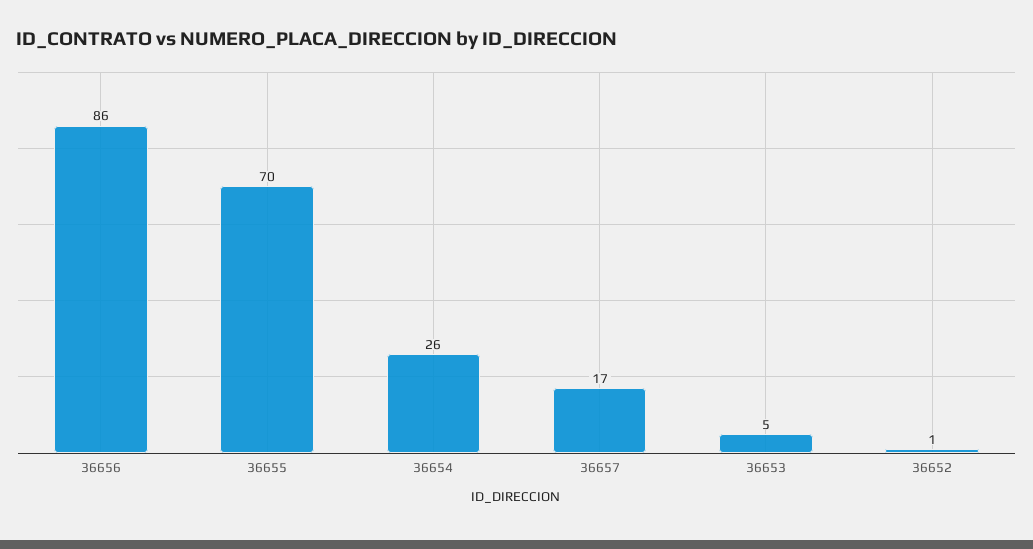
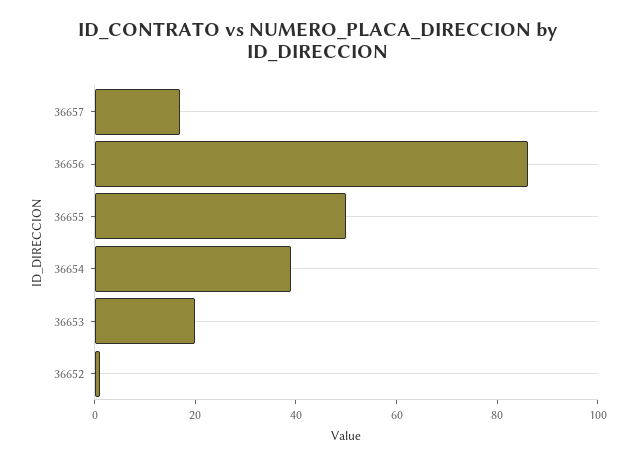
36655: 70 -> 50
36654: 26 -> 40
36653: 5 -> 20

